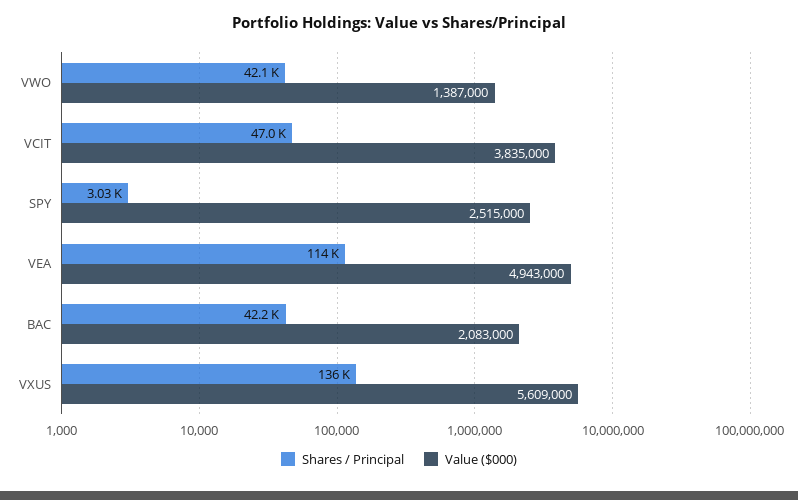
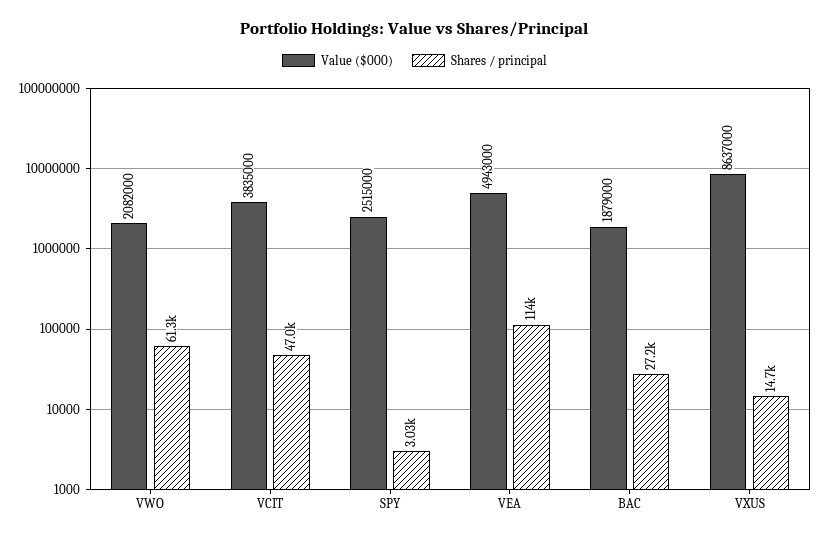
Shares / Principal, VWO: 42100 -> 61300
Value ($000), VWO: 1387000 -> 2082000
Shares / Principal, BAC: 42200 -> 27200
Value ($000), BAC: 2083000 -> 1879000
Shares / Principal, VXUS: 136000 -> 14700
Value ($000), VXUS: 5609000 -> 8637000

